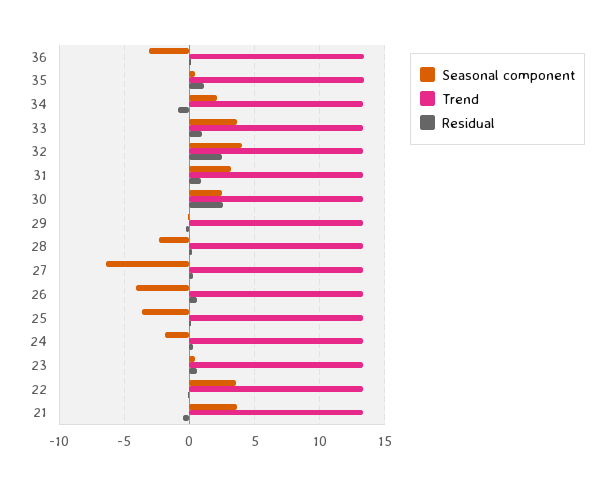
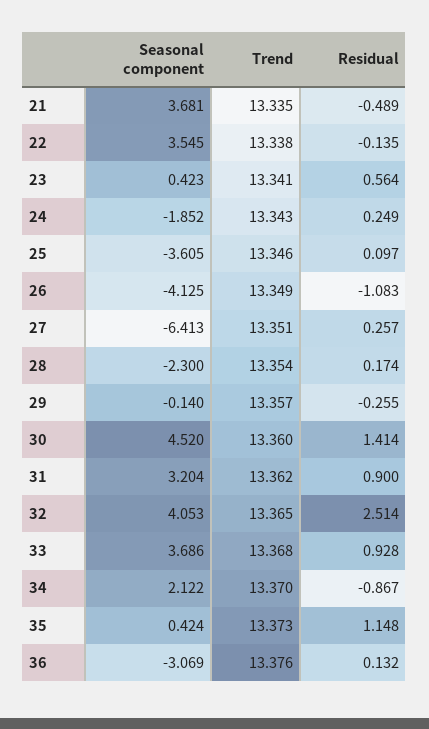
Seasonal component, 30: 2.5 -> 4.52
Residual, 30: 2.5 -> 1.414
Residual, 26: 0.5 -> -1.083

